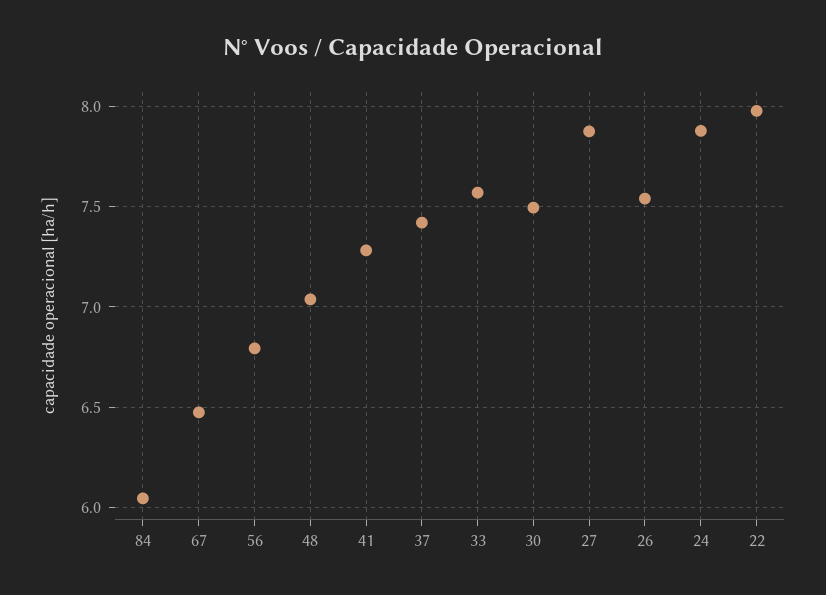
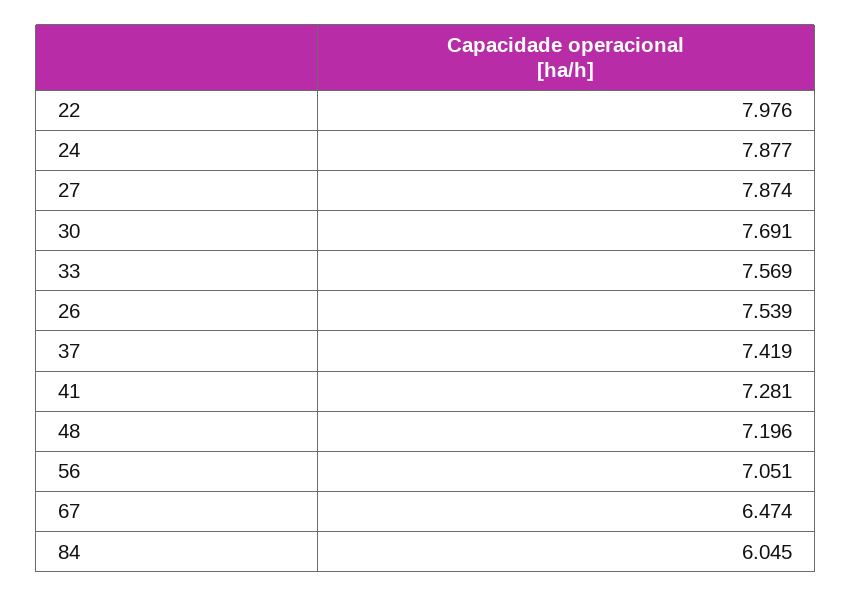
56: 6.8 -> 7.051
48: 7.05 -> 7.196
30: 7.5 -> 7.691

